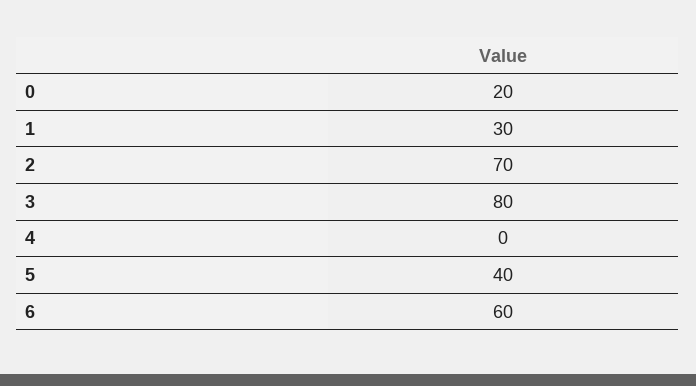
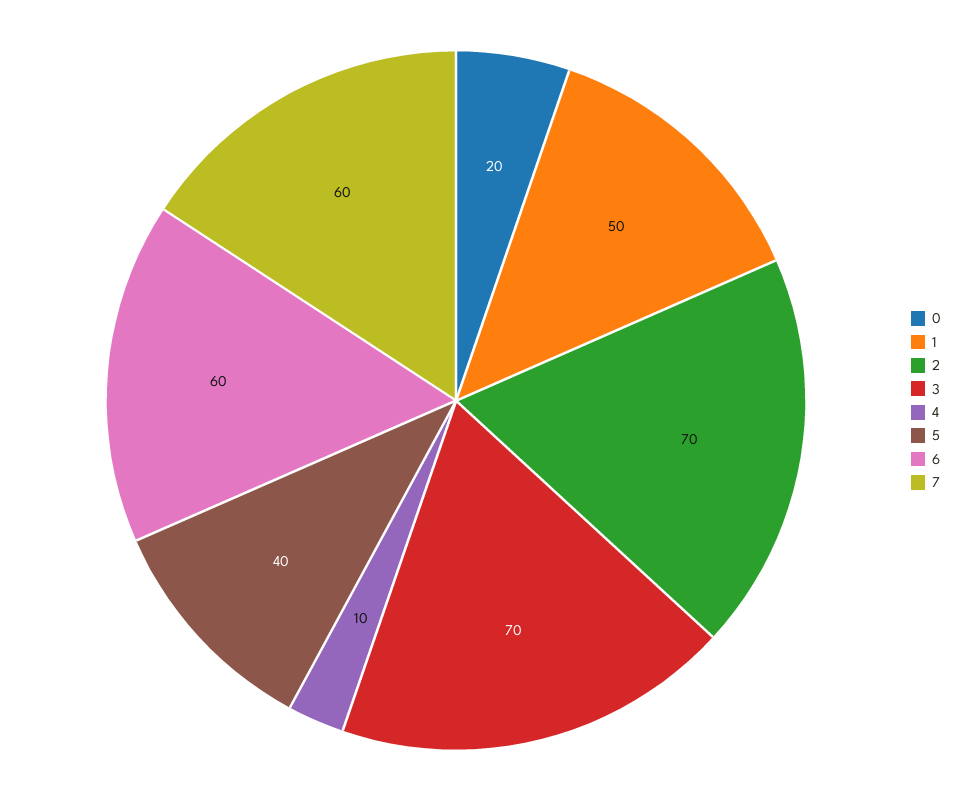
1: 30 -> 50
3: 80 -> 70
4: 0 -> 10
7: none -> 60

